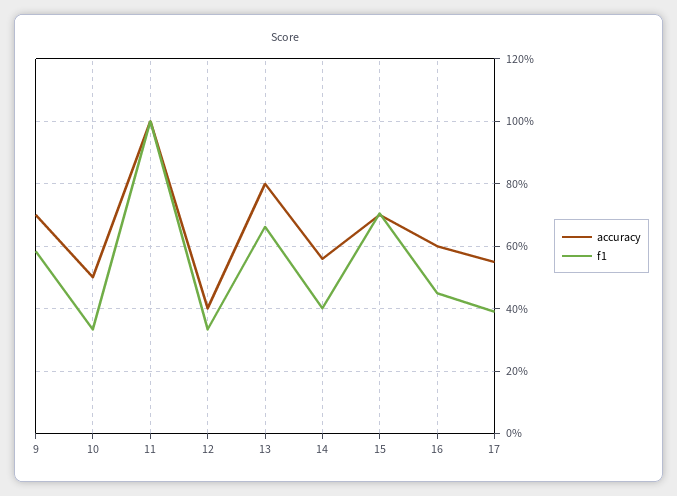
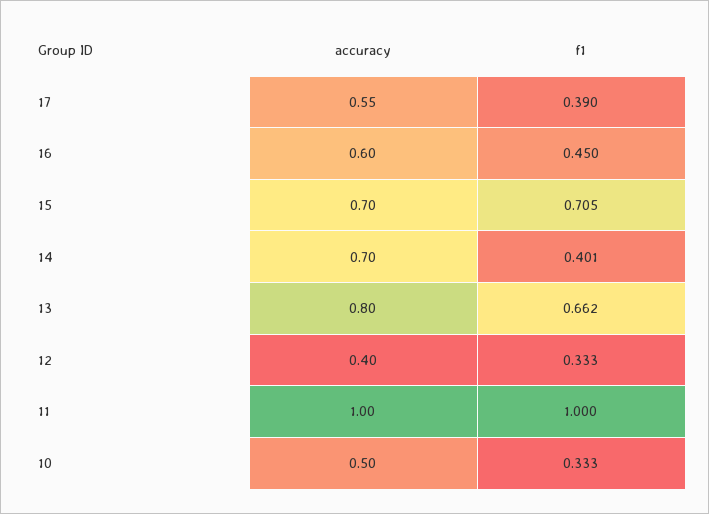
accuracy, 9: 0.7 -> none
f1, 9: 0.58 -> none
accuracy, 14: 0.56 -> 0.7

